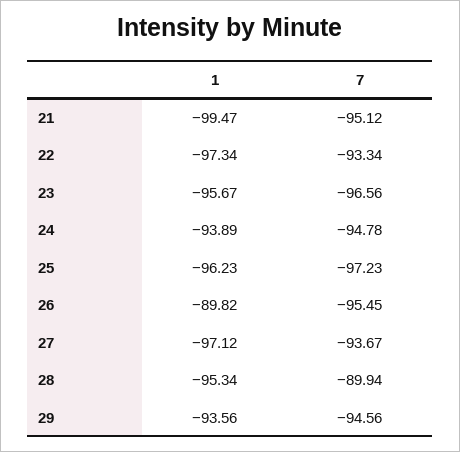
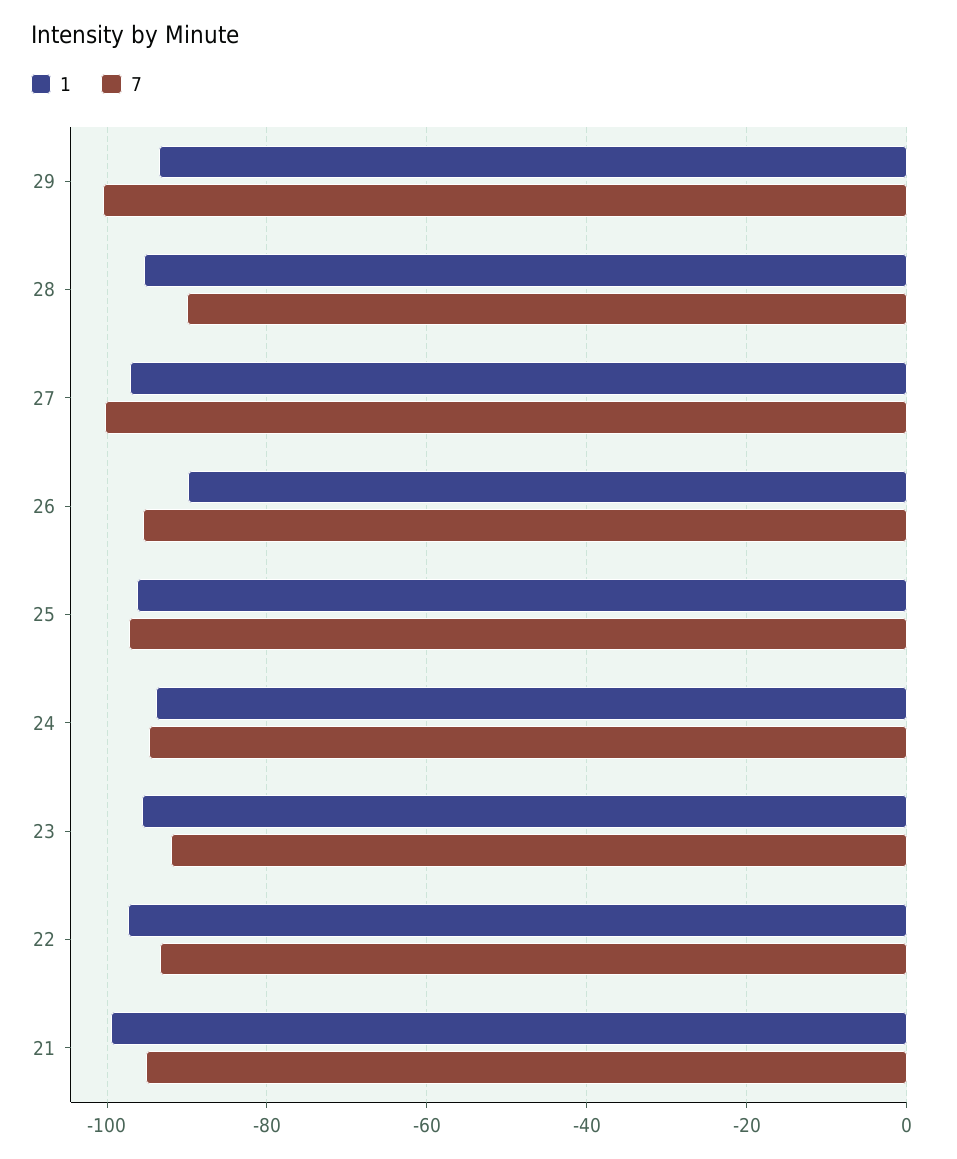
7, 23: -96.56 -> -92
7, 27: -93.67 -> -100
7, 29: -94.56 -> -100

